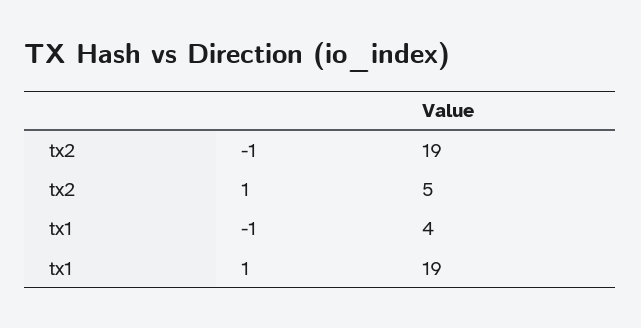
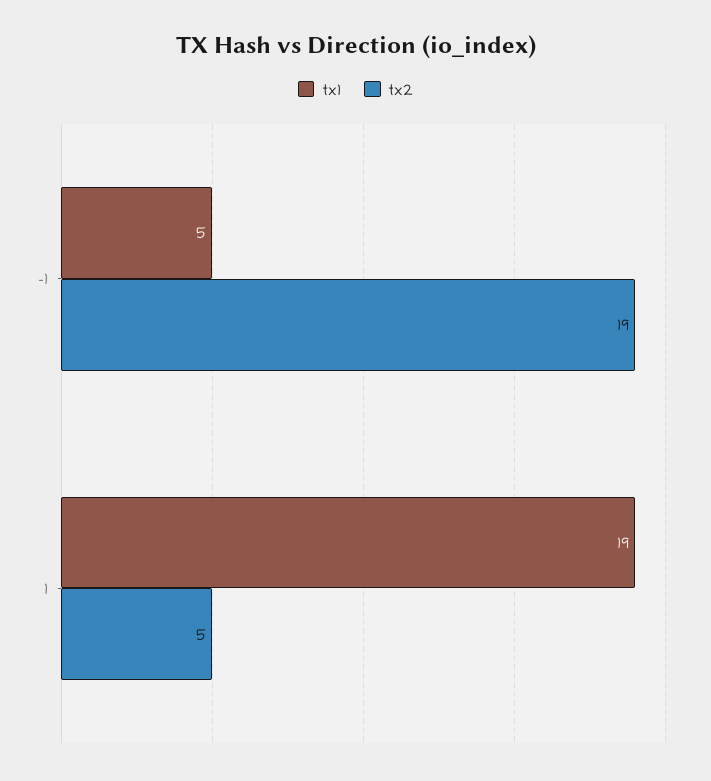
tx1, -1: 4 -> 5

